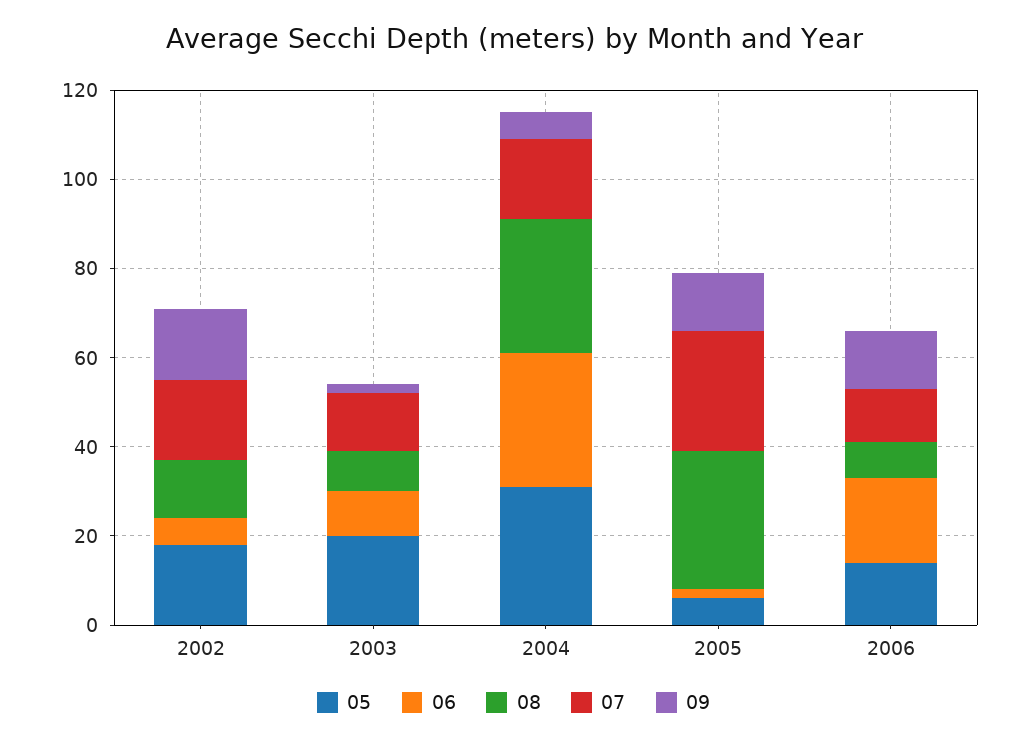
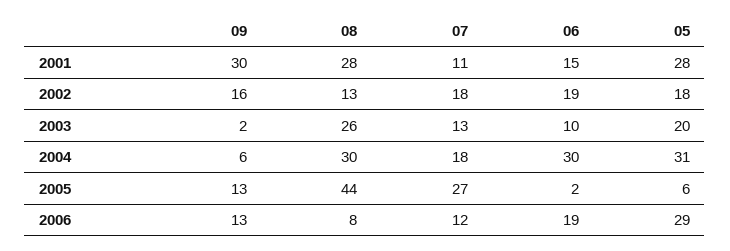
06, 2002: 5 -> 19
08, 2003: 10 -> 26
08, 2005: 30 -> 44
05, 2006: 15 -> 29
09, 2001: none -> 30
08, 2001: none -> 28
07, 2001: none -> 11
06, 2001: none -> 15
05, 2001: none -> 28

